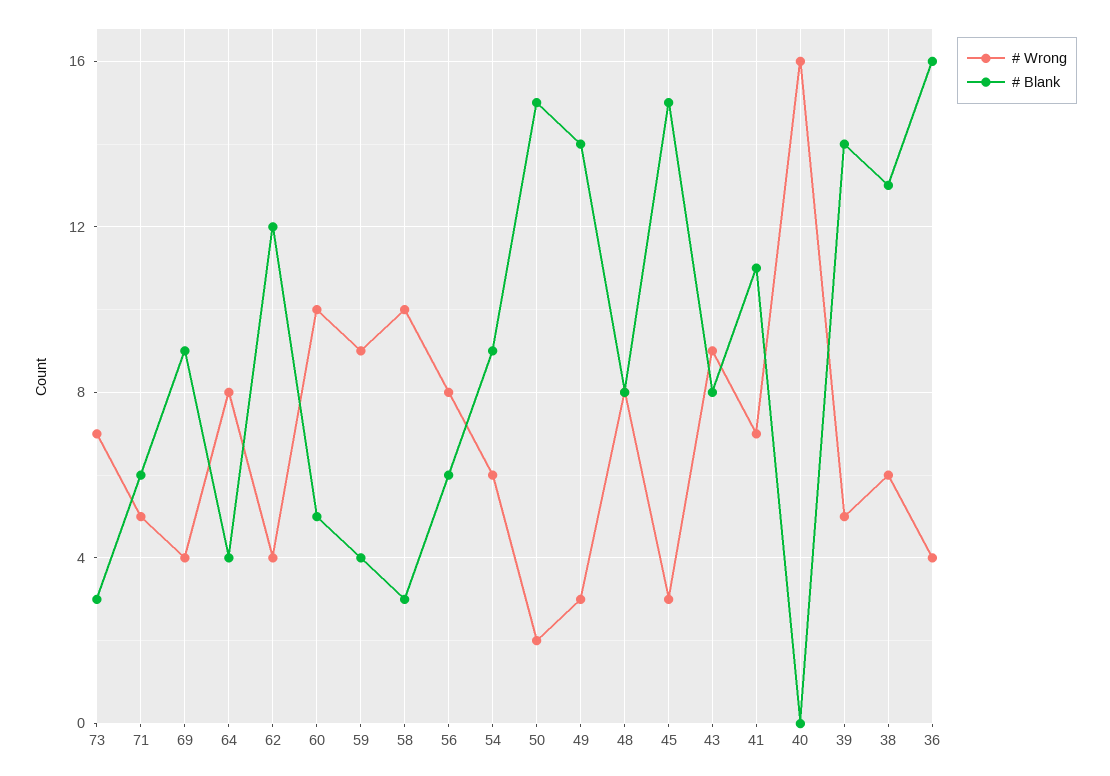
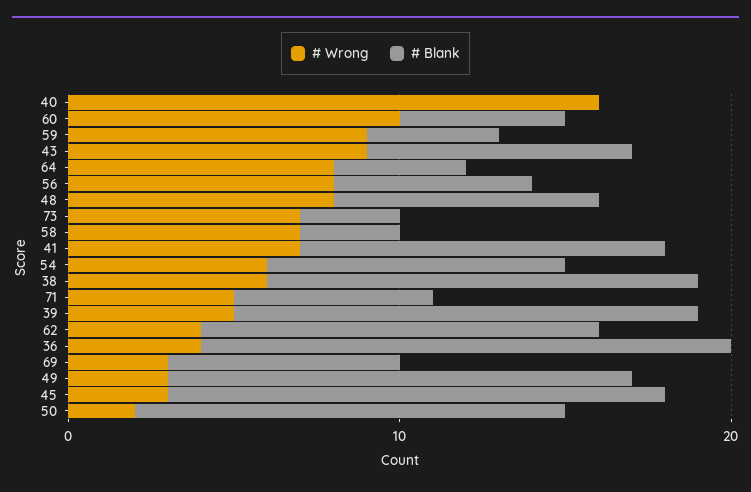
# Wrong, 69: 4 -> 3
# Blank, 69: 9 -> 7
# Wrong, 58: 10 -> 7
# Blank, 50: 15 -> 13

